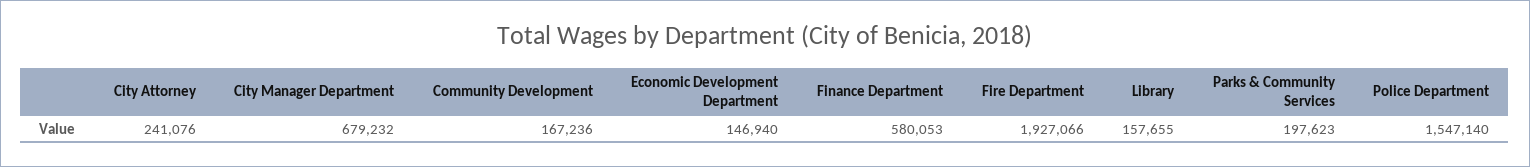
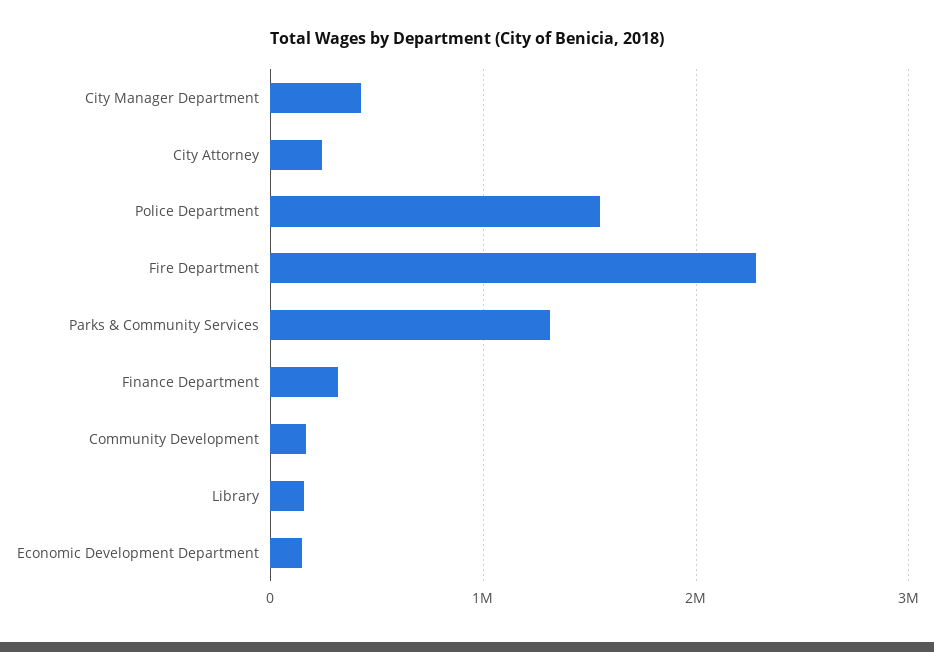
City Manager Department: 679232 -> 400000
Finance Department: 580053 -> 300000
Fire Department: 1927066 -> 2300000
Parks & Community Services: 197623 -> 1300000

